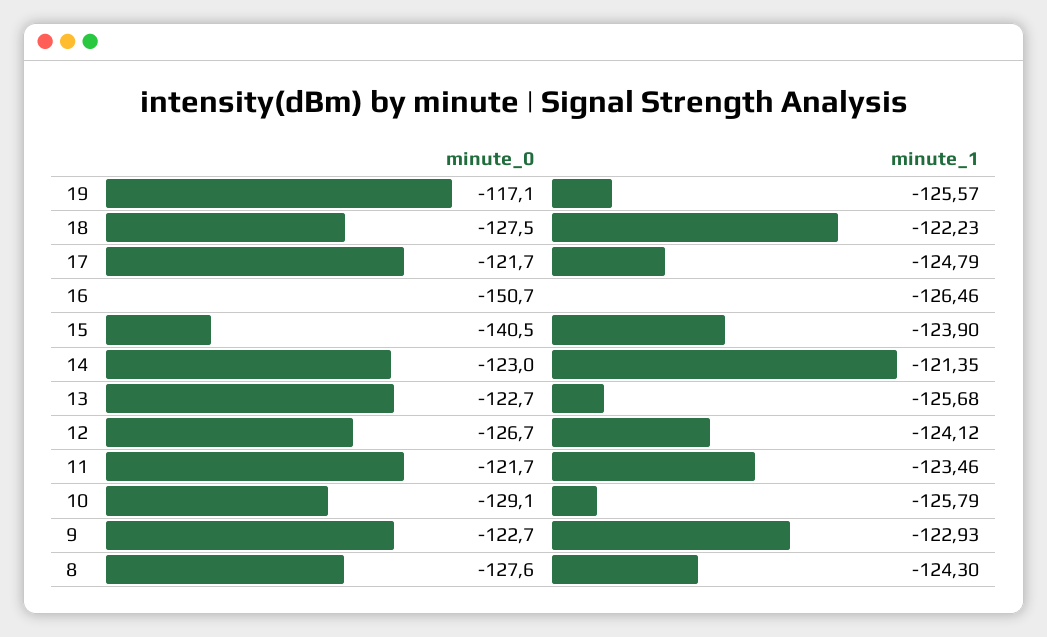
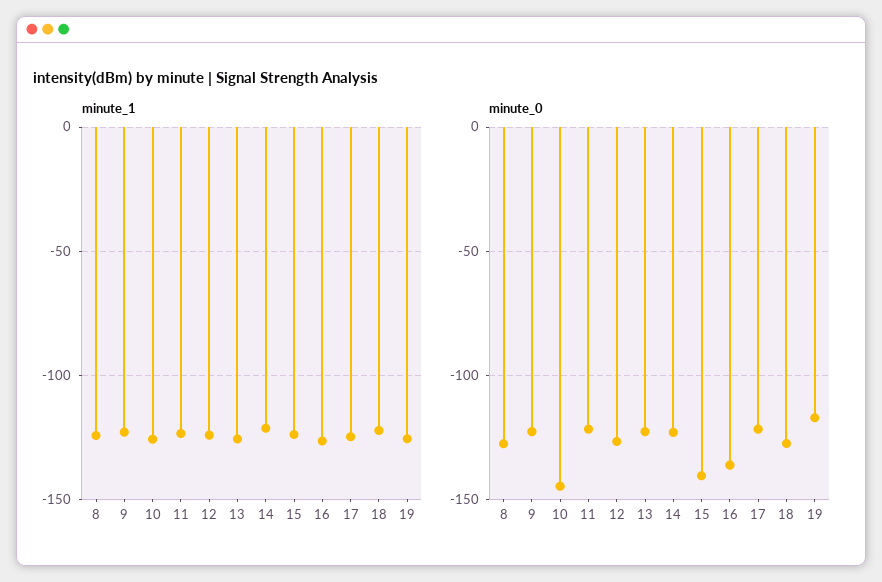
minute_0, 16: -150.7 -> -135
minute_0, 10: -129.1 -> -145

